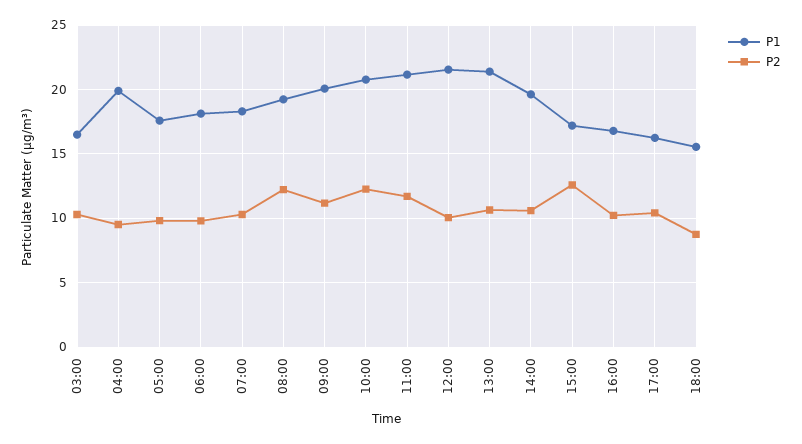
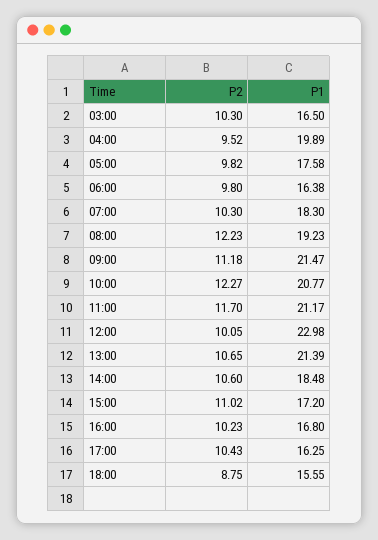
P1, 06:00: 18 -> 16.38
P1, 09:00: 20 -> 21.47
P1, 12:00: 21.5 -> 22.98
P1, 14:00: 19.5 -> 18.48
P2, 15:00: 12.5 -> 11.02

